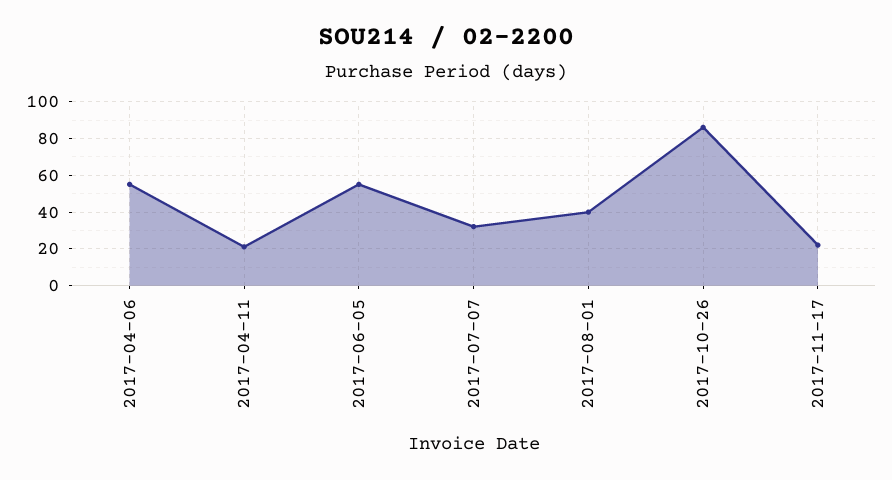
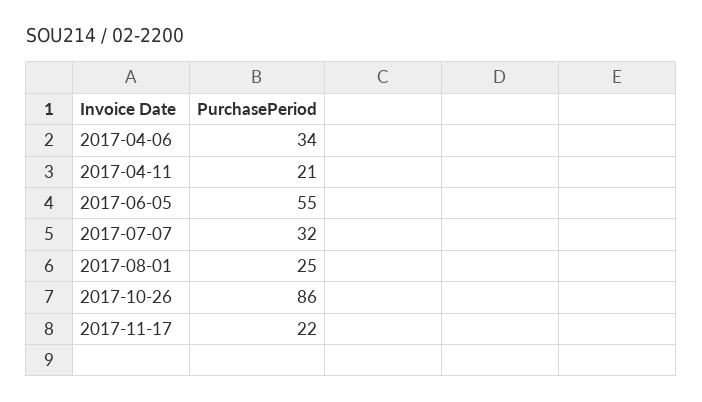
2017-04-06: 55 -> 34
2017-08-01: 40 -> 25

